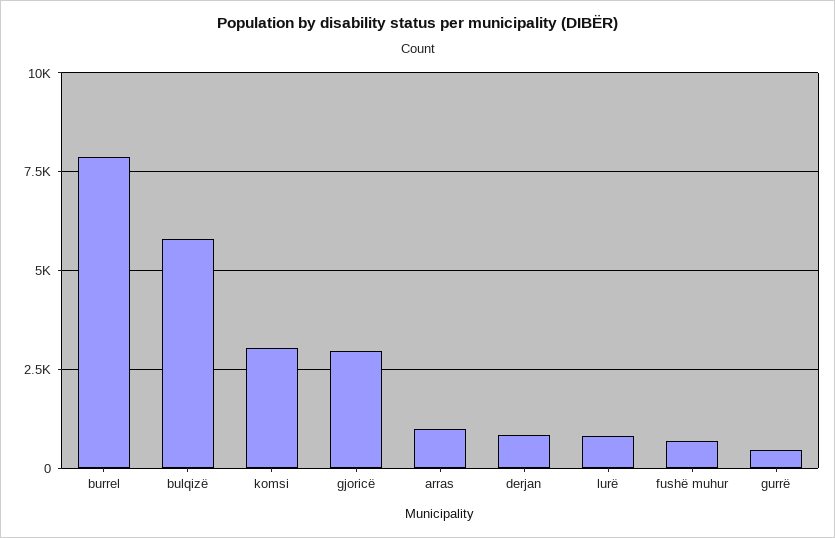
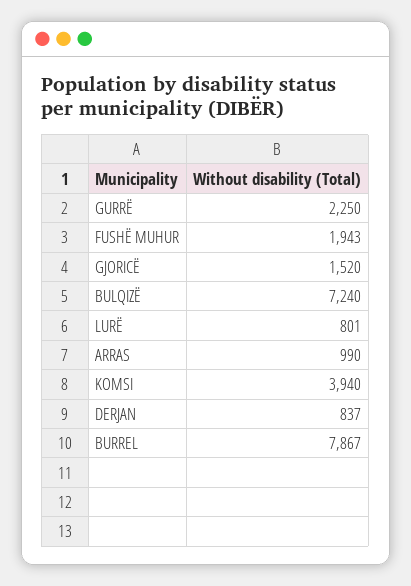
bulqizë: 5750 -> 7240
komsi: 3000 -> 3940
gjoricë: 3000 -> 1520
fushë muhur: 750 -> 1943
gurrë: 500 -> 2250

